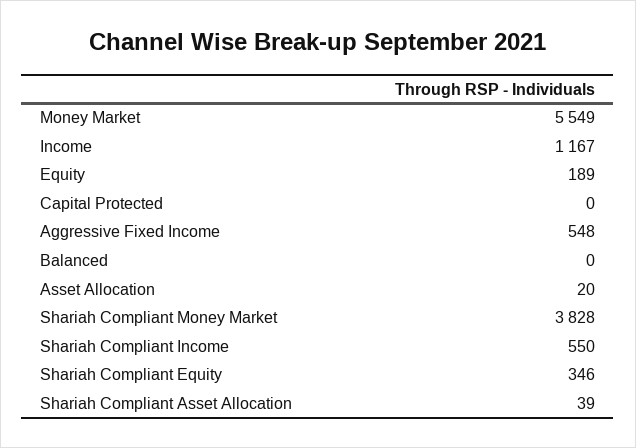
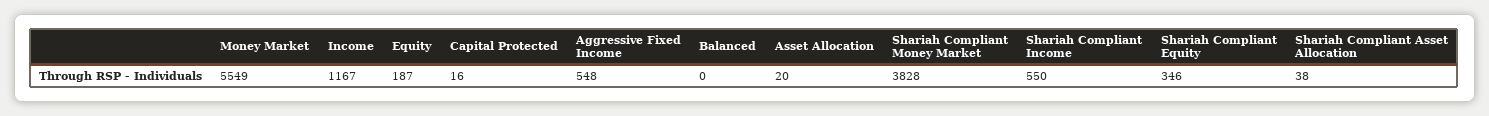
Equity: 189 -> 187
Capital Protected: 0 -> 16
Shariah Compliant Asset Allocation: 39 -> 38

